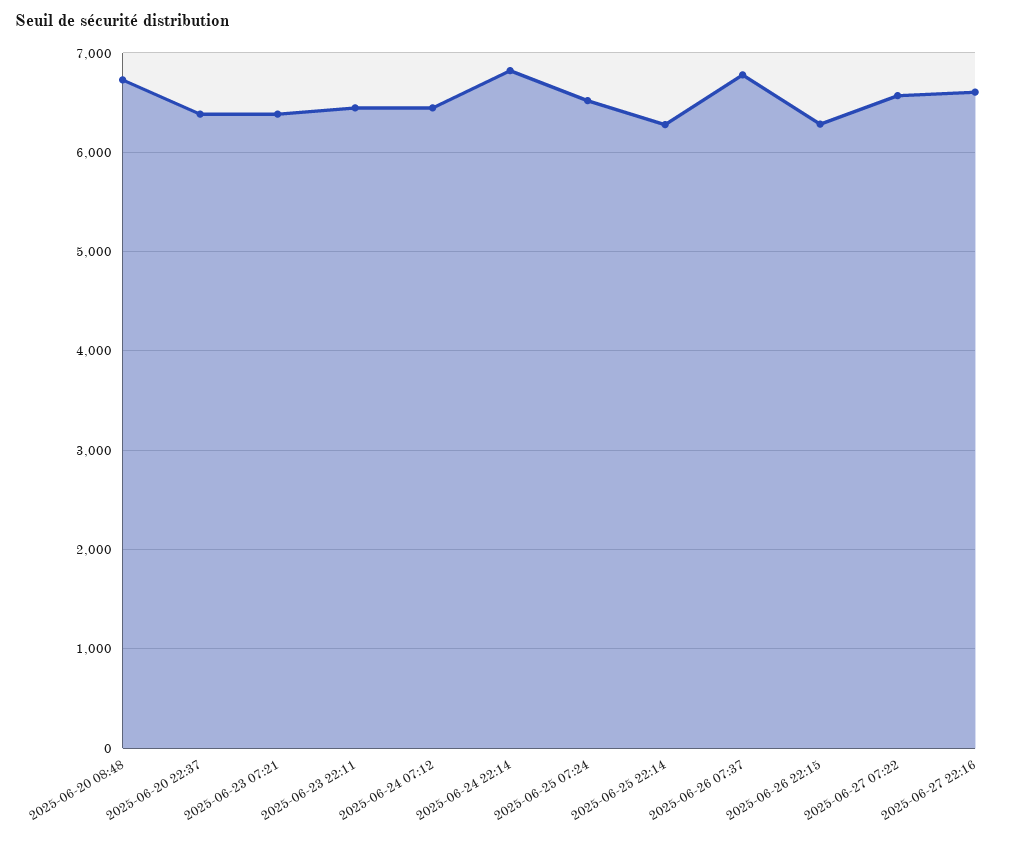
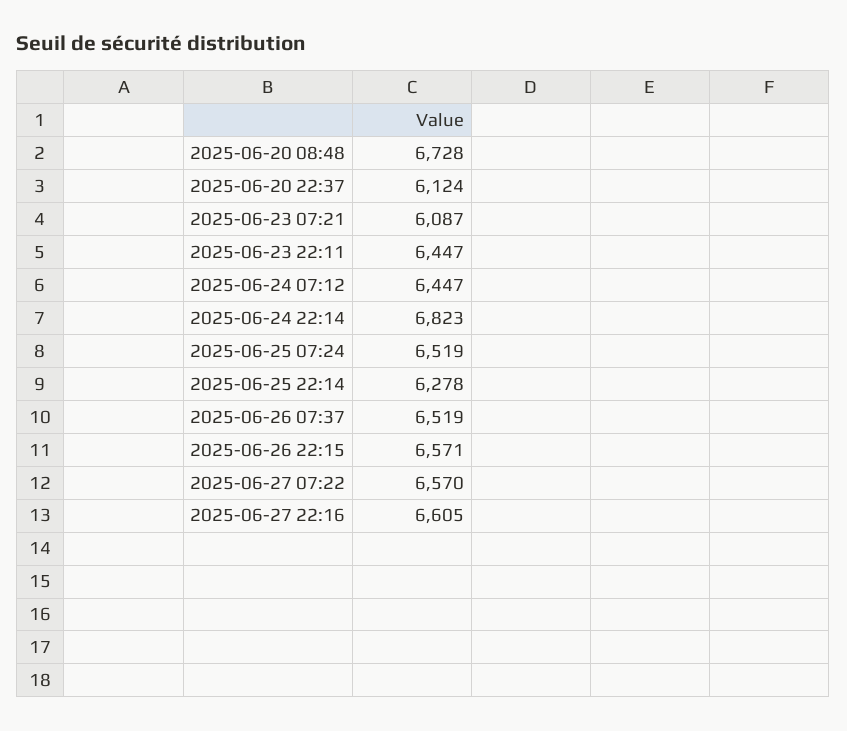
2025-06-20 22:37: 6400 -> 6124
2025-06-23 07:21: 6400 -> 6087
2025-06-26 07:37: 6800 -> 6519
2025-06-26 22:15: 6300 -> 6571

